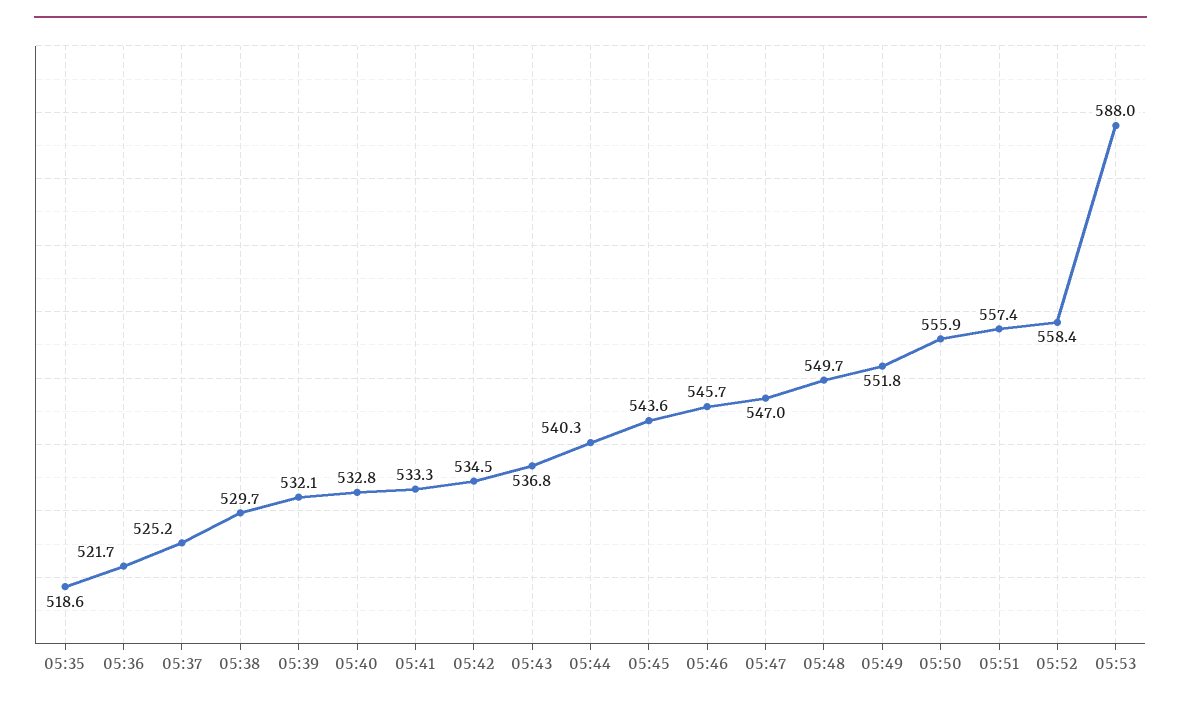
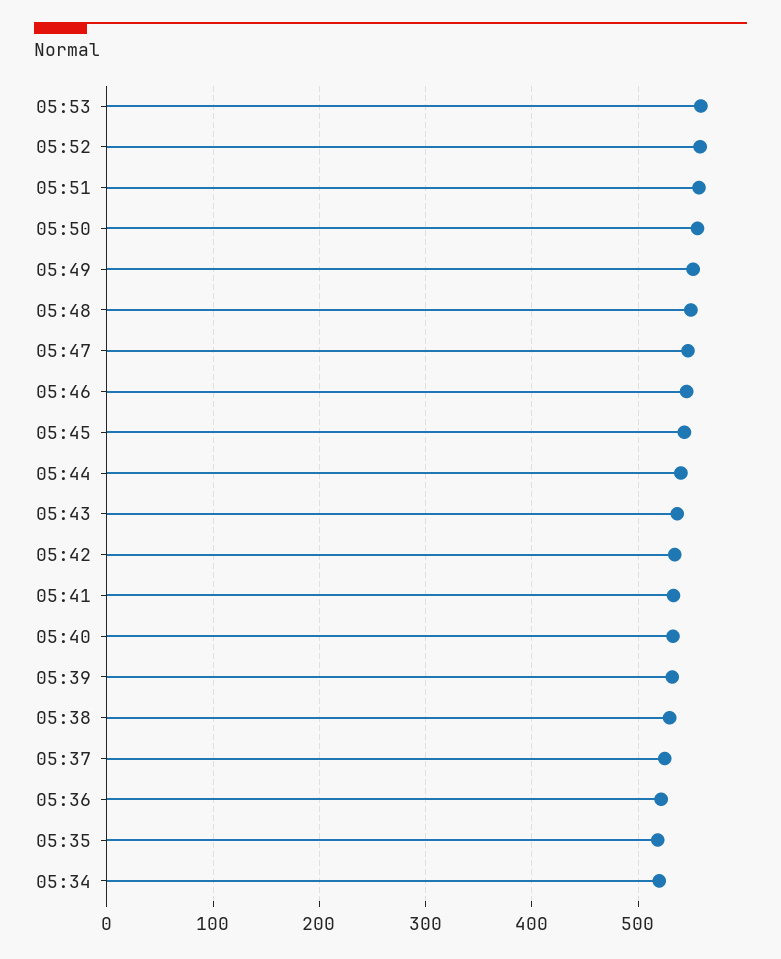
05:53: 588 -> 560
05:34: none -> 520

